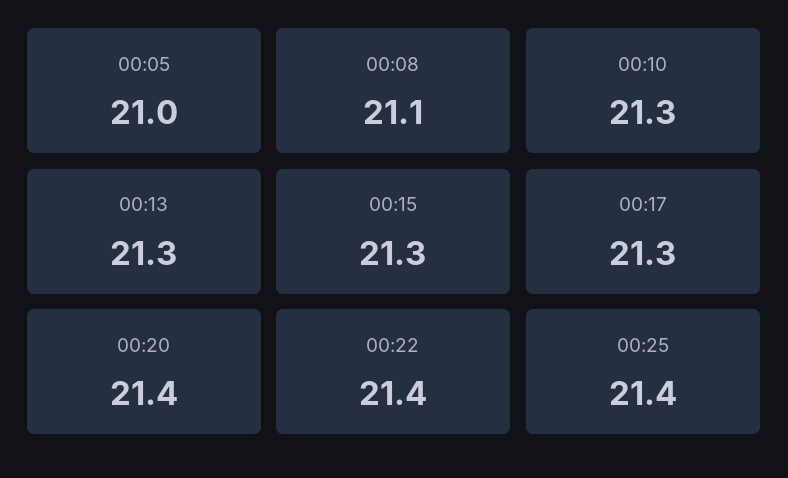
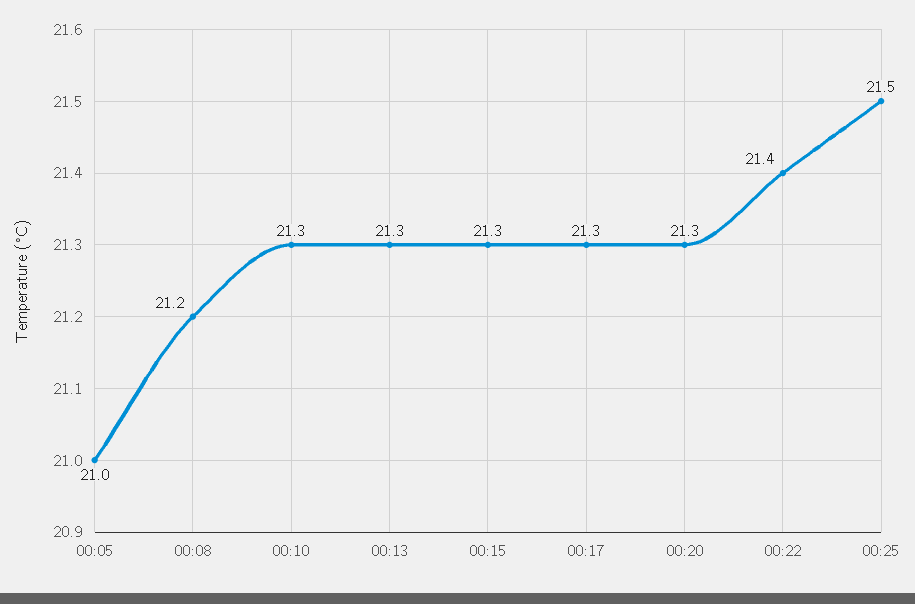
00:08: 21.1 -> 21.2
00:20: 21.4 -> 21.3
00:25: 21.4 -> 21.5

